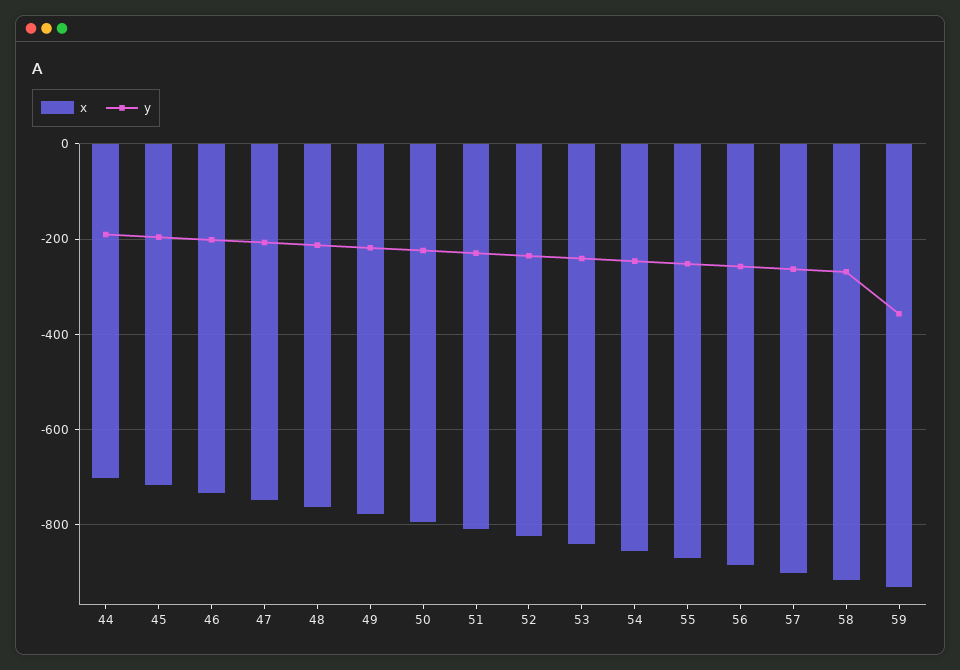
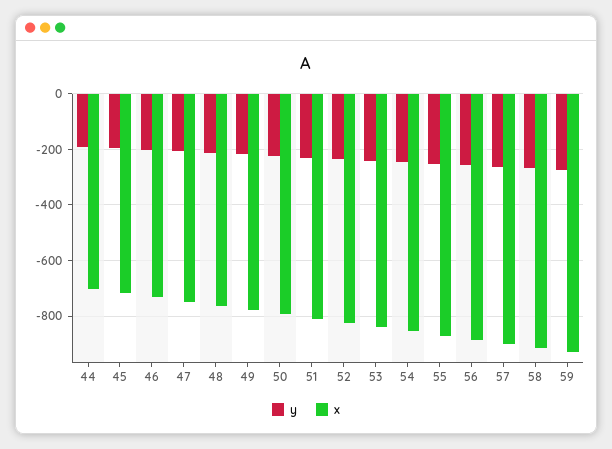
y, 59: -360 -> -275

